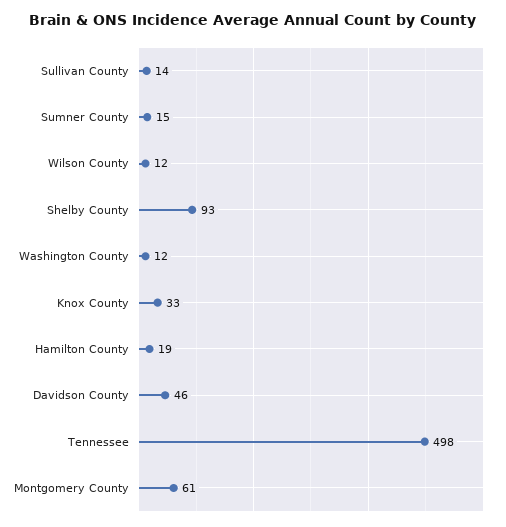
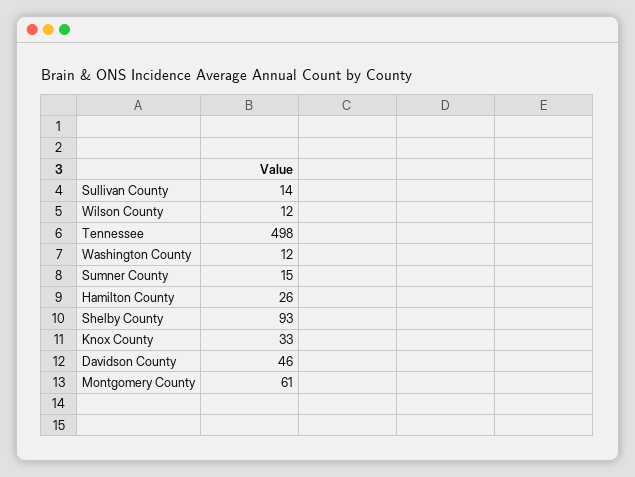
Hamilton County: 19 -> 26

